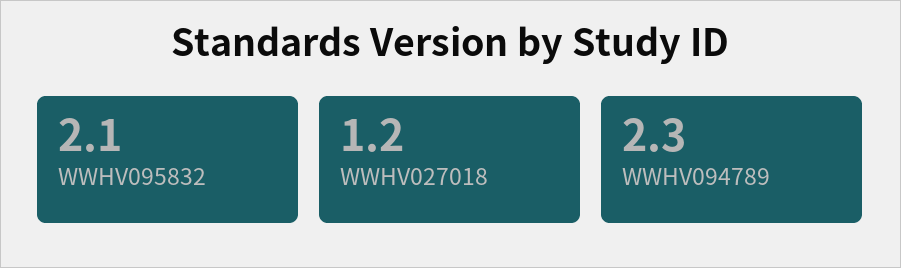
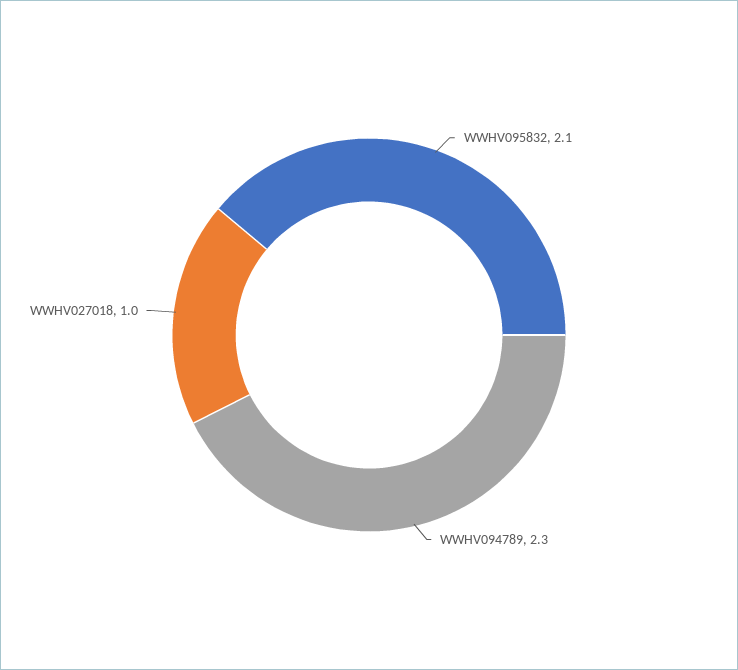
WWHV027018: 1.2 -> 1

